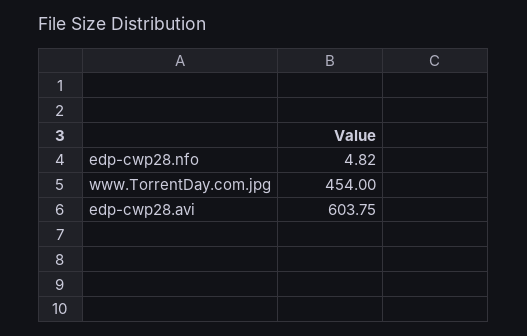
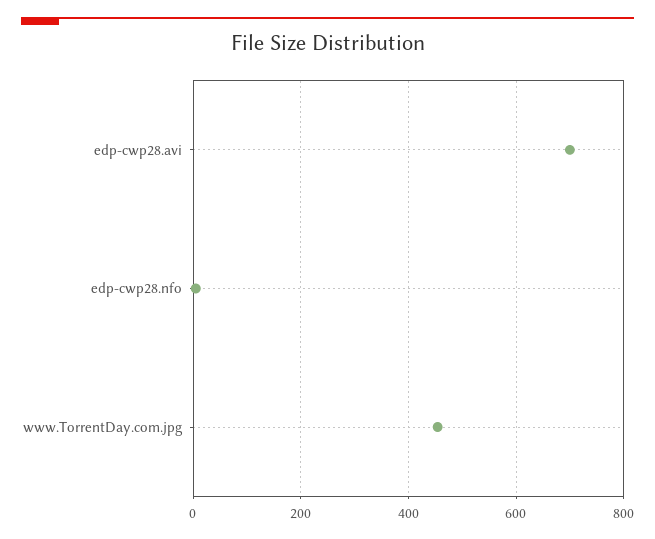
edp-cwp28.avi: 603.75 -> 700

